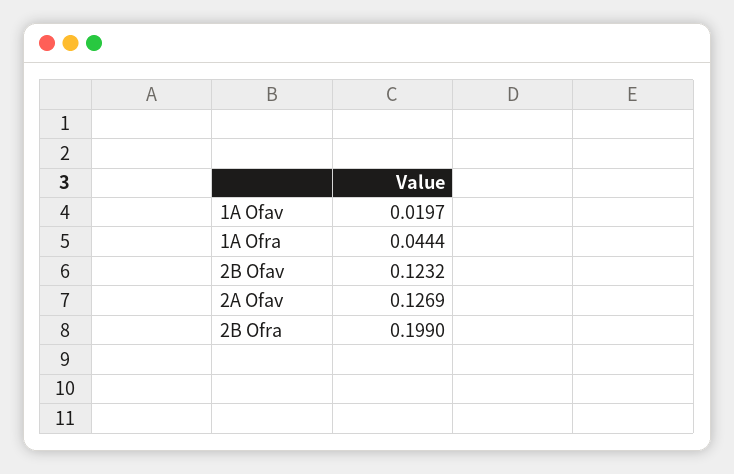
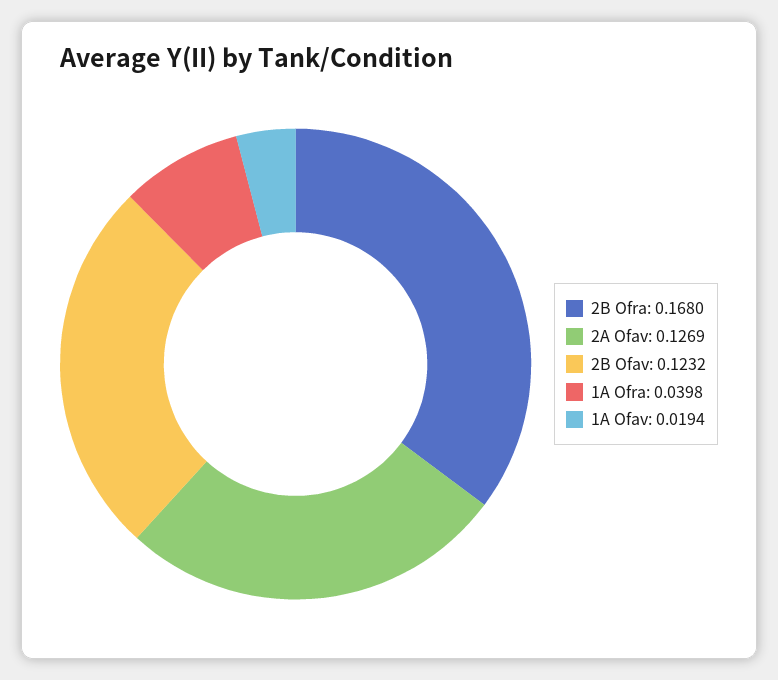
1A Ofav: 0.0197 -> 0.0194
1A Ofra: 0.0444 -> 0.0398
2B Ofra: 0.199 -> 0.168

